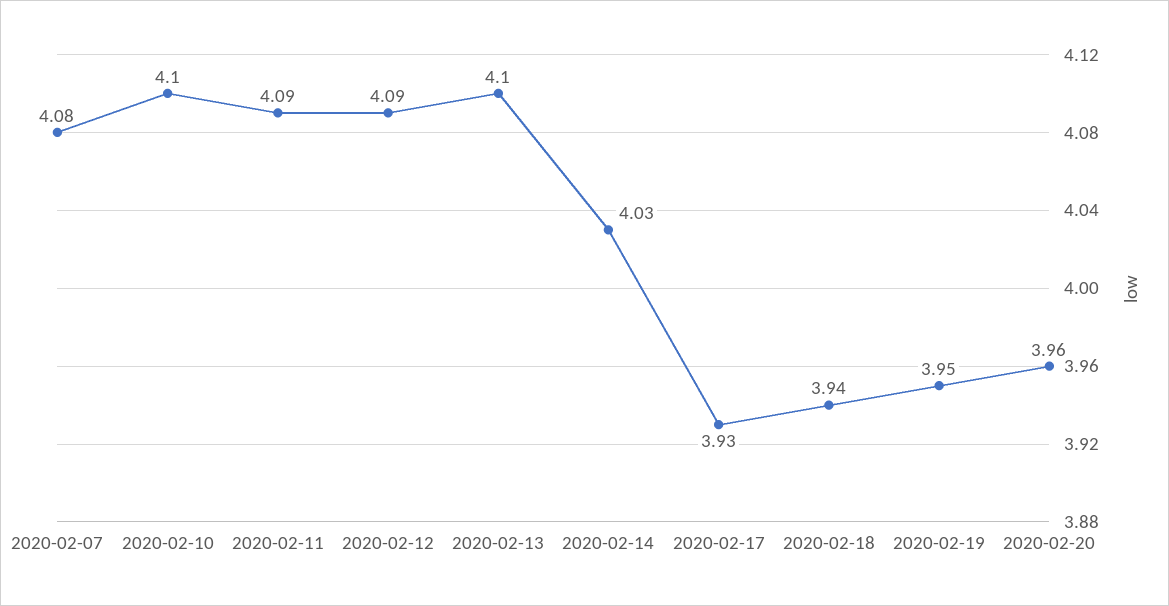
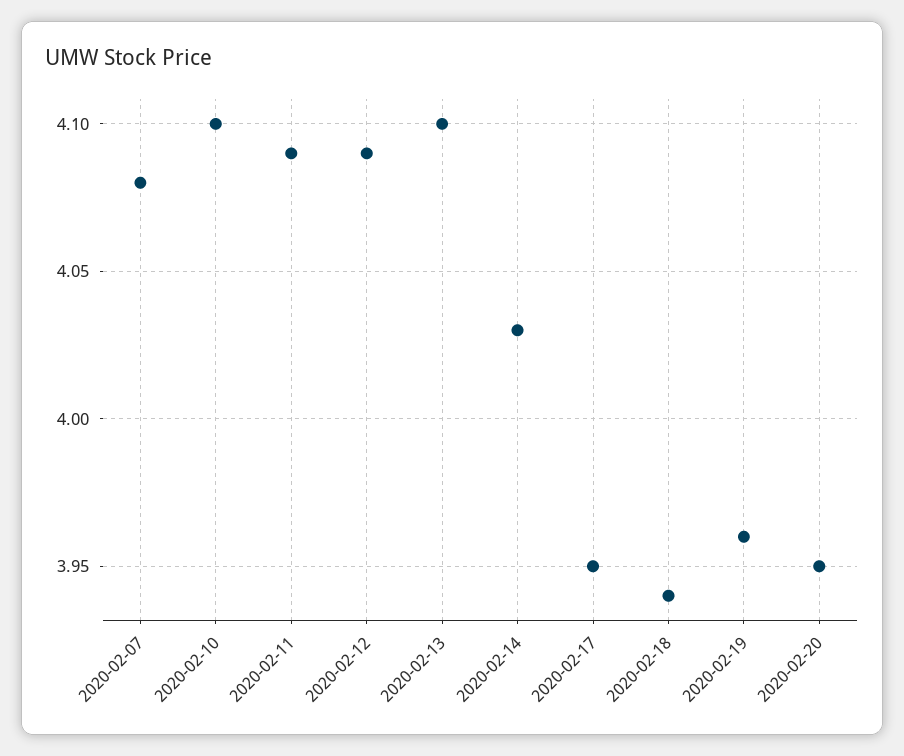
2020-02-17: 3.93 -> 3.95
2020-02-19: 3.95 -> 3.96
2020-02-20: 3.96 -> 3.95

